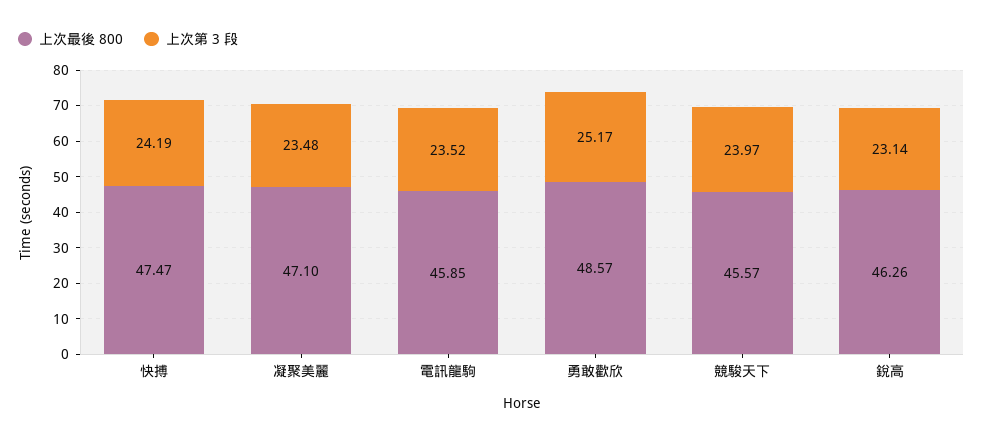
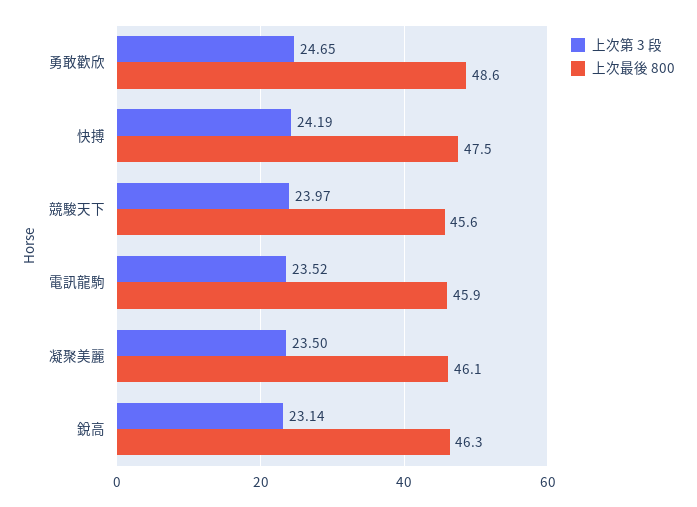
上次最後 800, 凝聚美麗: 47.1 -> 46.1
上次第 3 段, 凝聚美麗: 23.48 -> 23.5
上次第 3 段, 勇敢歡欣: 25.17 -> 24.65

